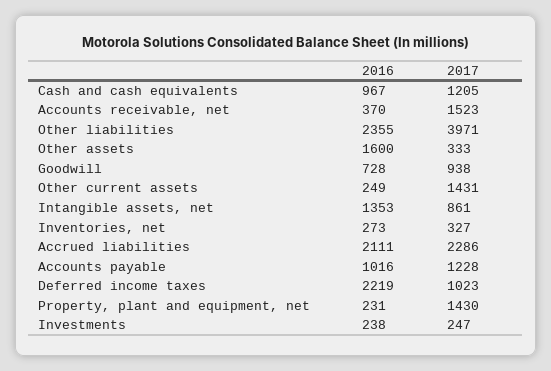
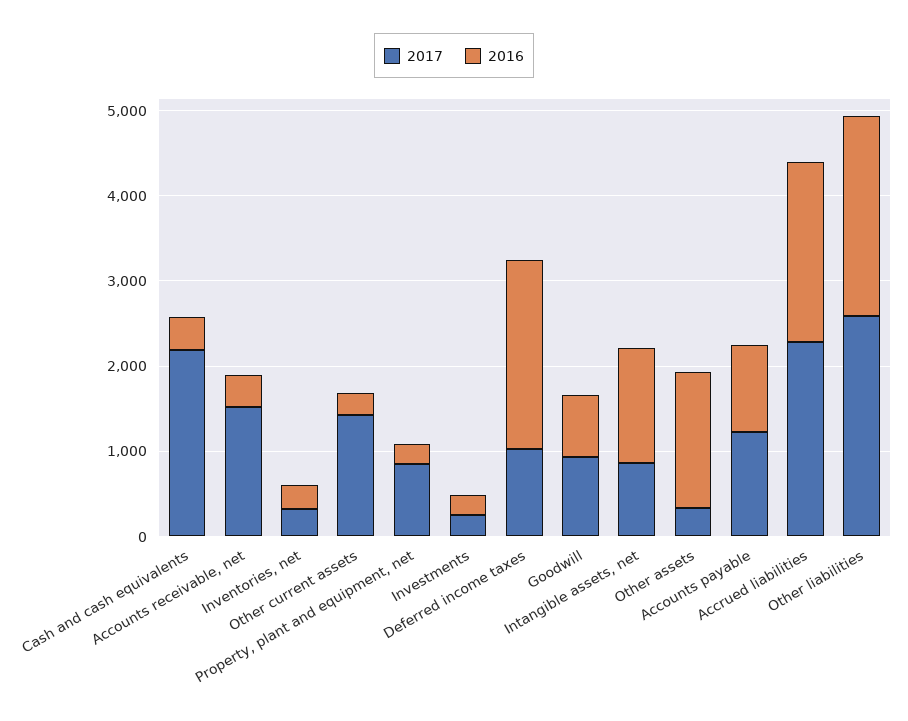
2016, Cash and cash equivalents: 967 -> 400
2017, Cash and cash equivalents: 1205 -> 2200
2017, Other liabilities: 3971 -> 2600
2017, Property, plant and equipment, net: 1430 -> 800

